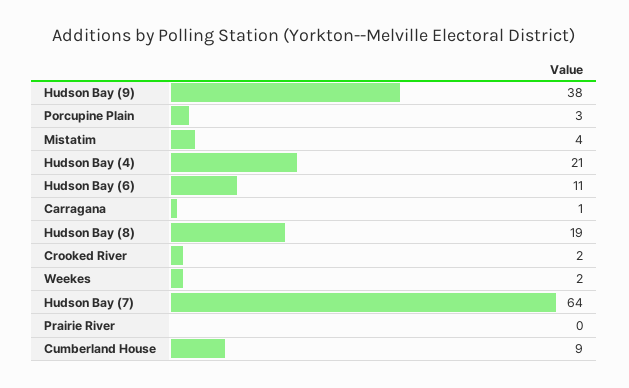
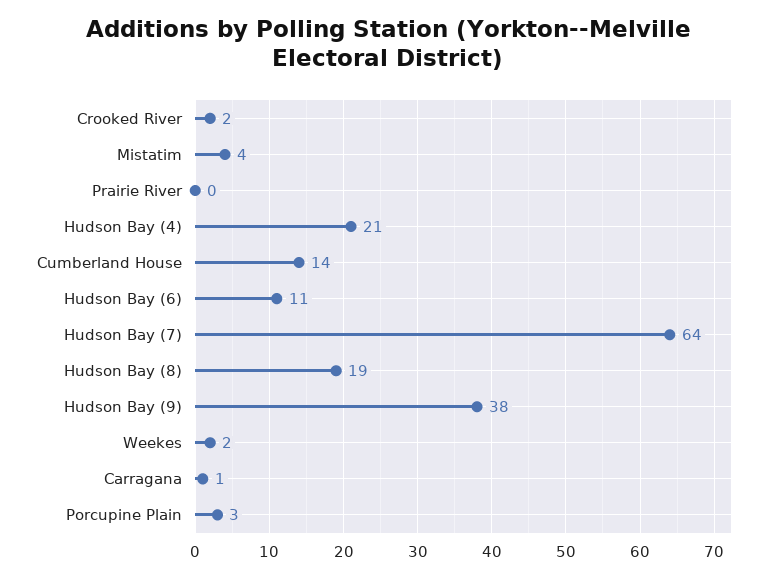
Cumberland House: 9 -> 14

